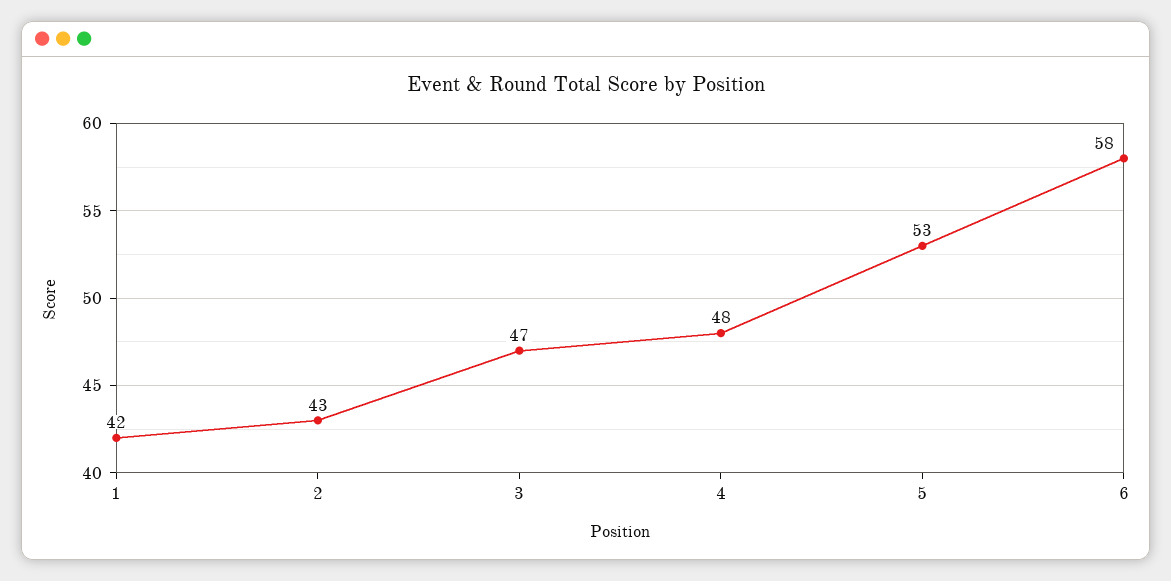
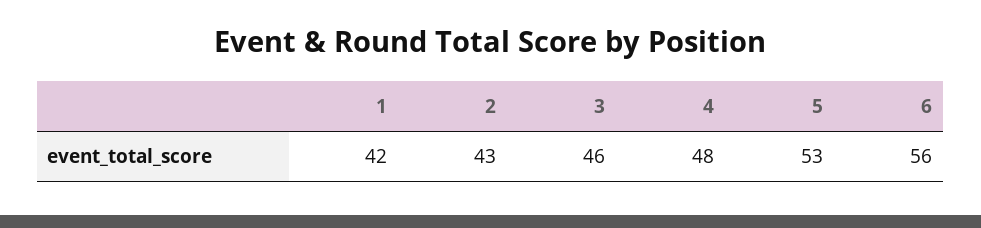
3: 47 -> 46
6: 58 -> 56

